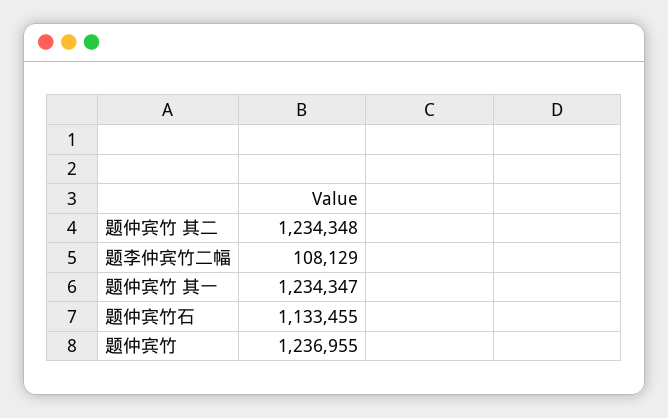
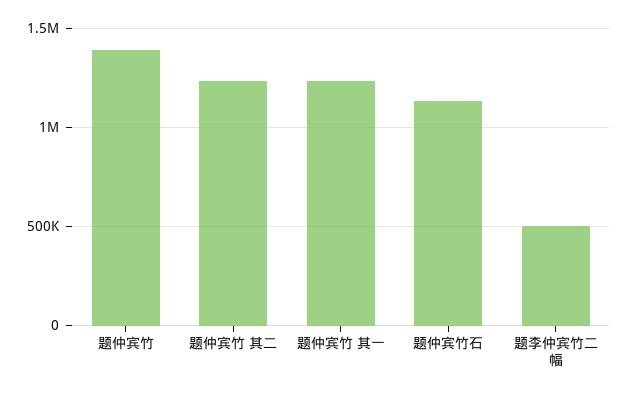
题李仲宾竹二幅: 108129 -> 500000
题仲宾竹: 1236955 -> 1400000

